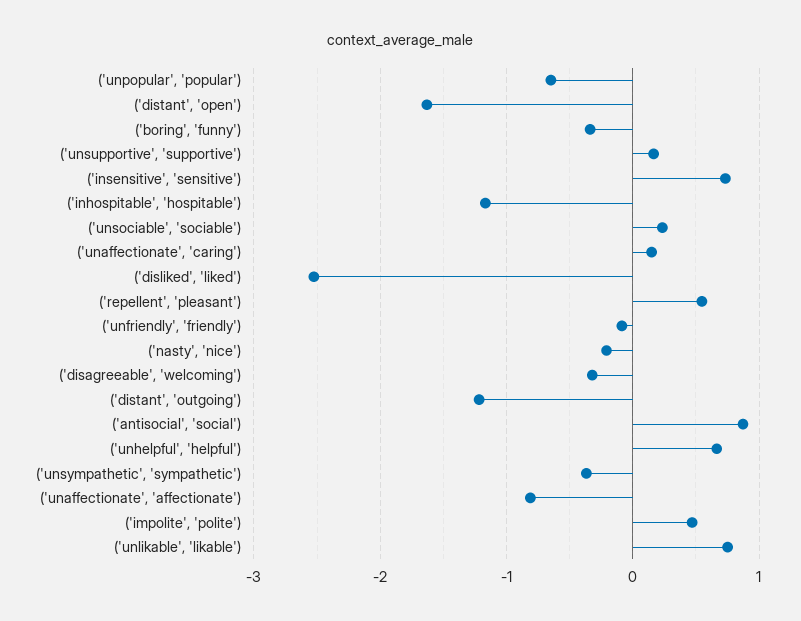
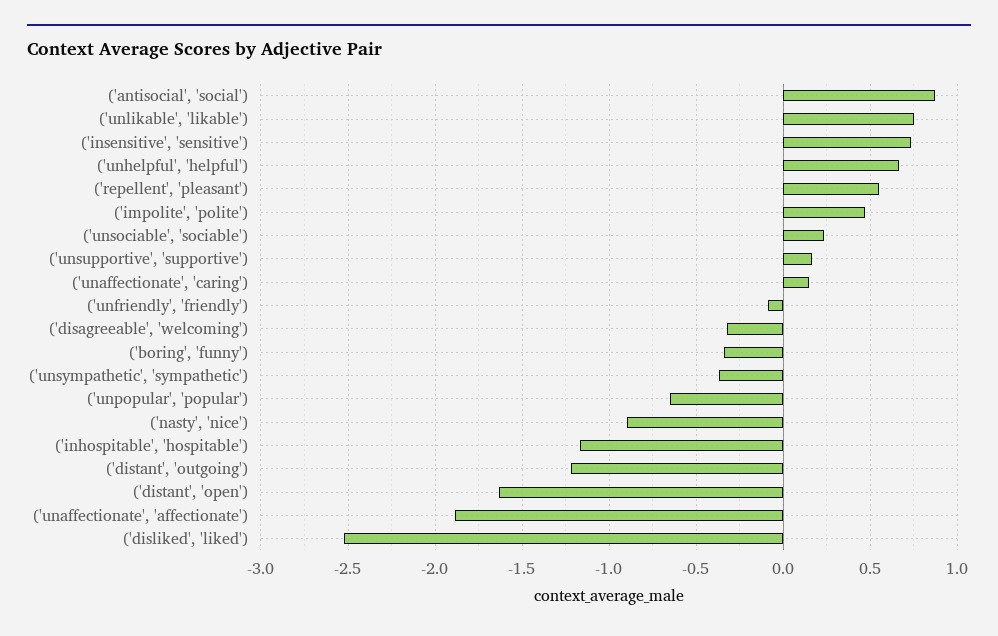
('nasty', 'nice'): -0.2 -> -0.9
('unaffectionate', 'affectionate'): -0.8 -> -1.9

